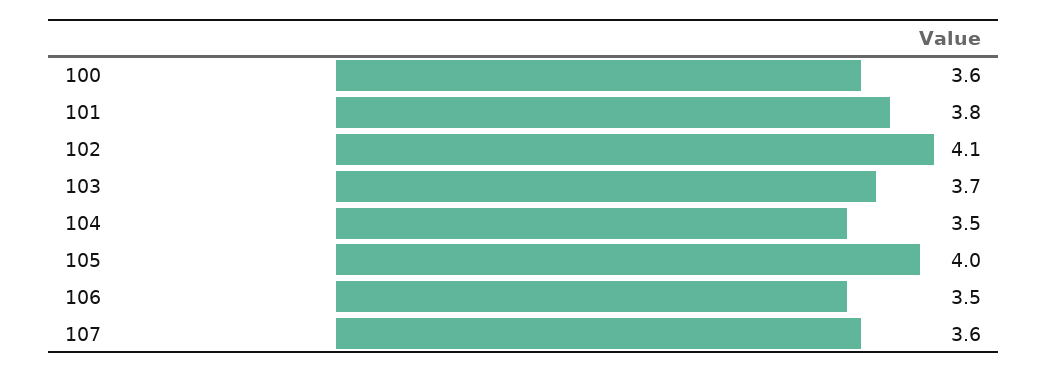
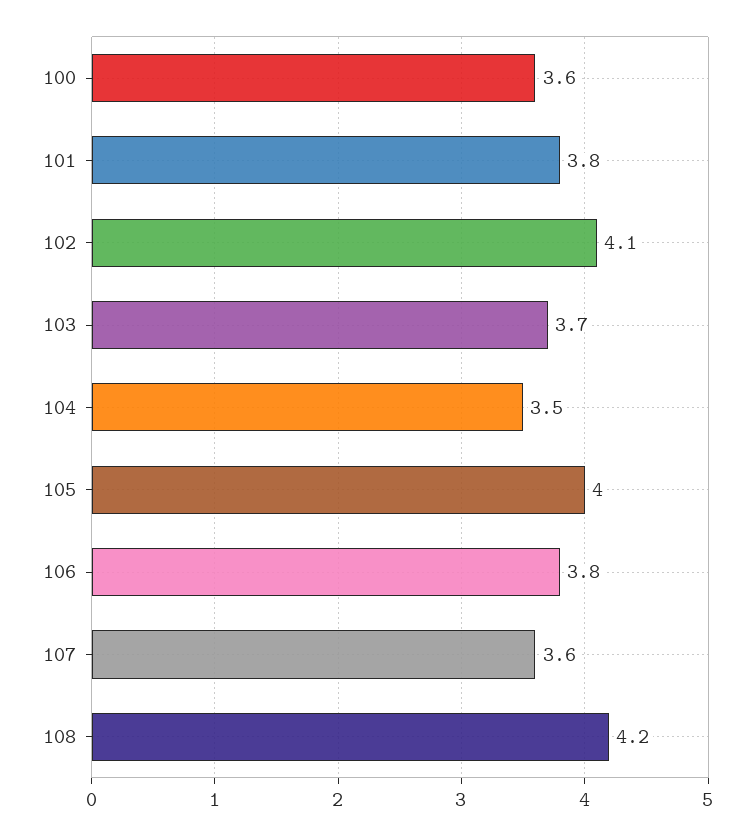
106: 3.5 -> 3.8
108: none -> 4.2

